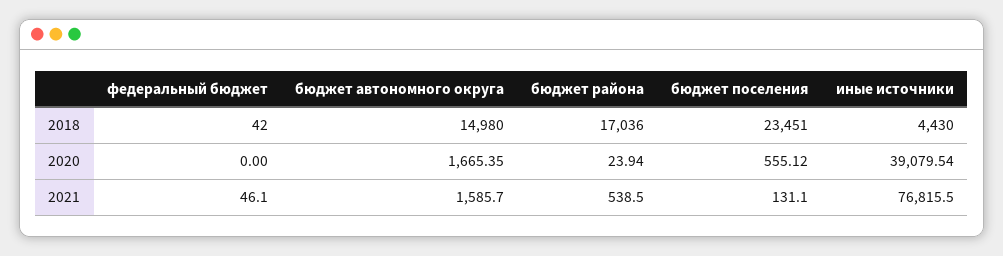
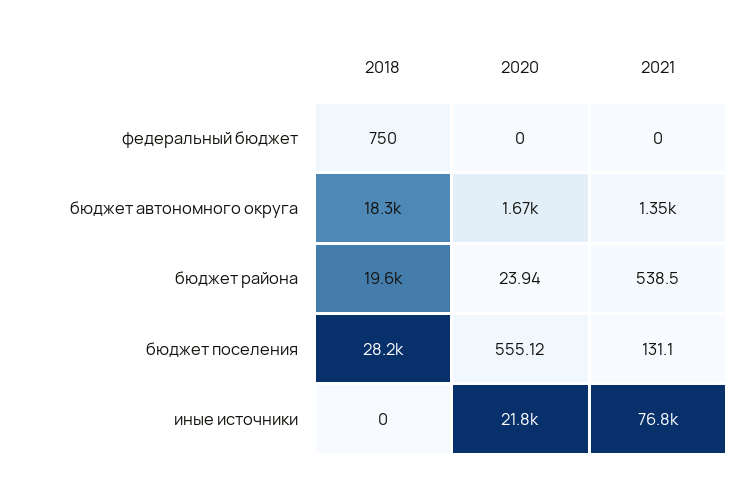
федеральный бюджет, 2018: 42 -> 750
бюджет автономного округа, 2018: 14980 -> 18300
бюджет района, 2018: 17036 -> 19600
бюджет поселения, 2018: 23451 -> 28200
иные источники, 2018: 4430 -> 0
иные источники, 2020: 39079.54 -> 21800
федеральный бюджет, 2021: 46.1 -> 0
бюджет автономного округа, 2021: 1585.7 -> 1350

